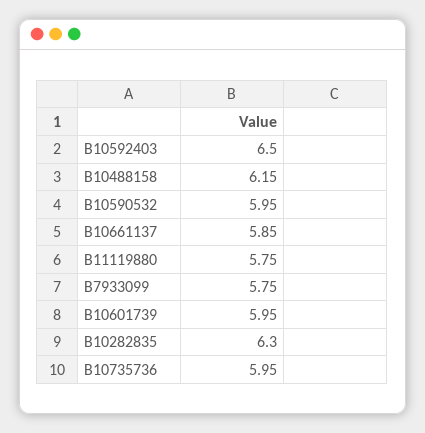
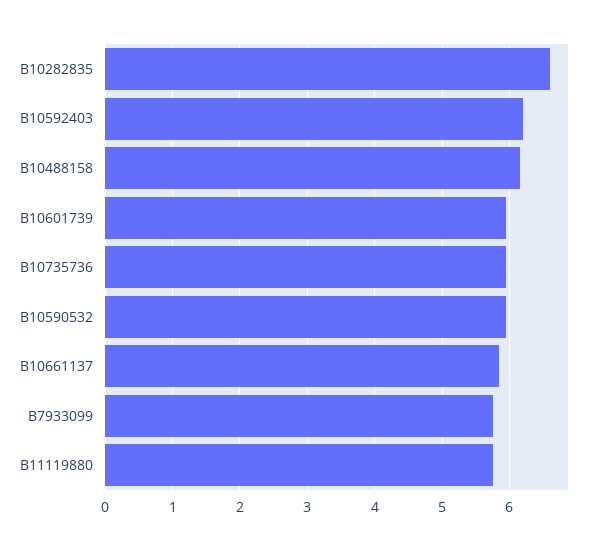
B10592403: 6.5 -> 6.2
B10282835: 6.3 -> 6.6

